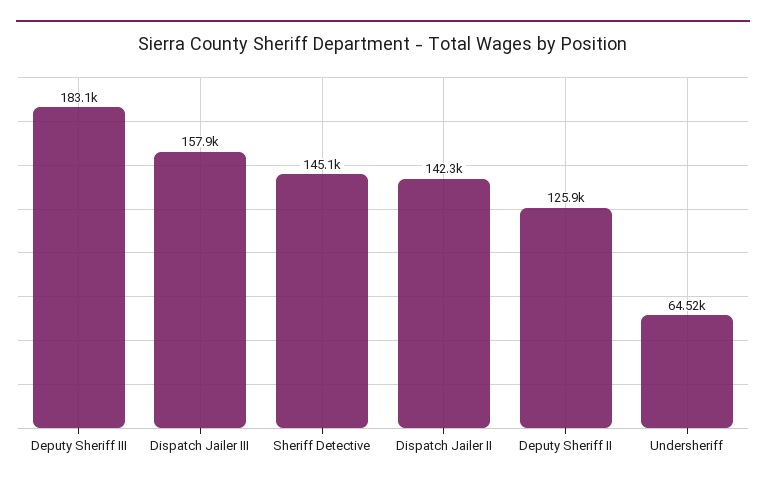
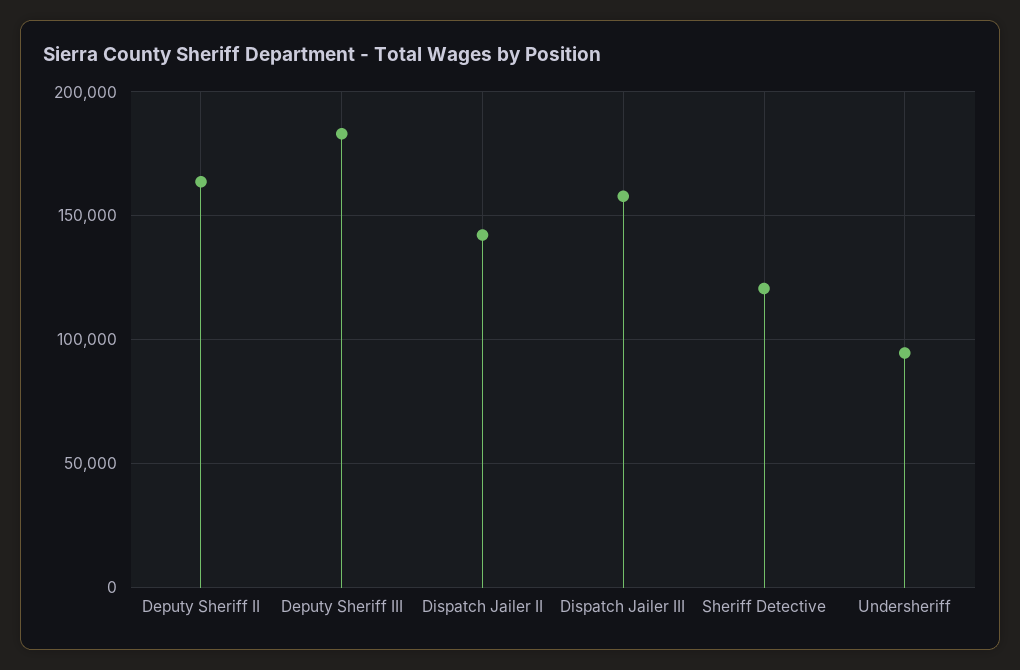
Sheriff Detective: 145100 -> 120000
Deputy Sheriff II: 125900 -> 165000
Undersheriff: 64520 -> 95000

